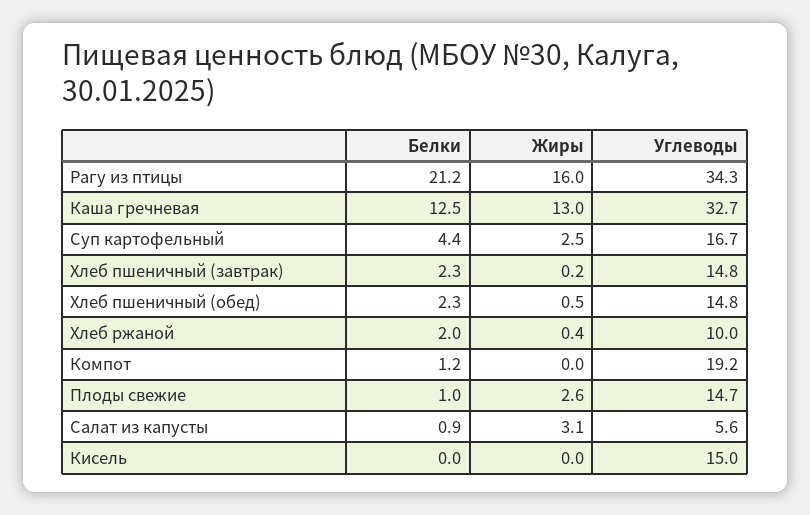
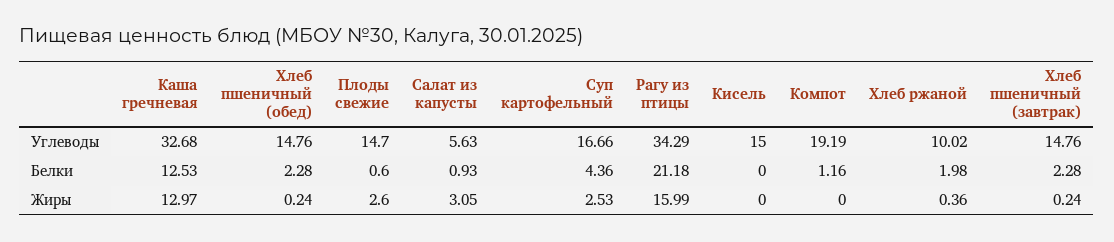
Жиры, Хлеб пшеничный (обед): 0.5 -> 0.24
Белки, Плоды свежие: 1 -> 0.6

